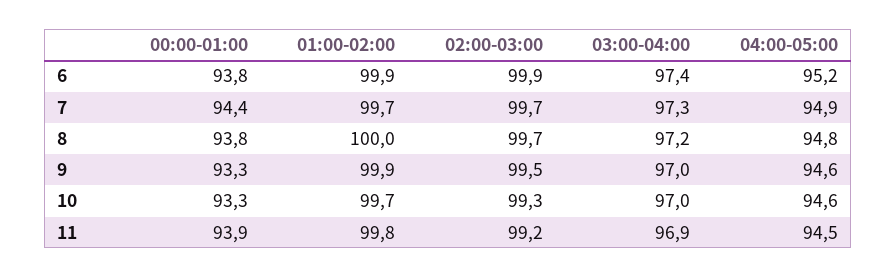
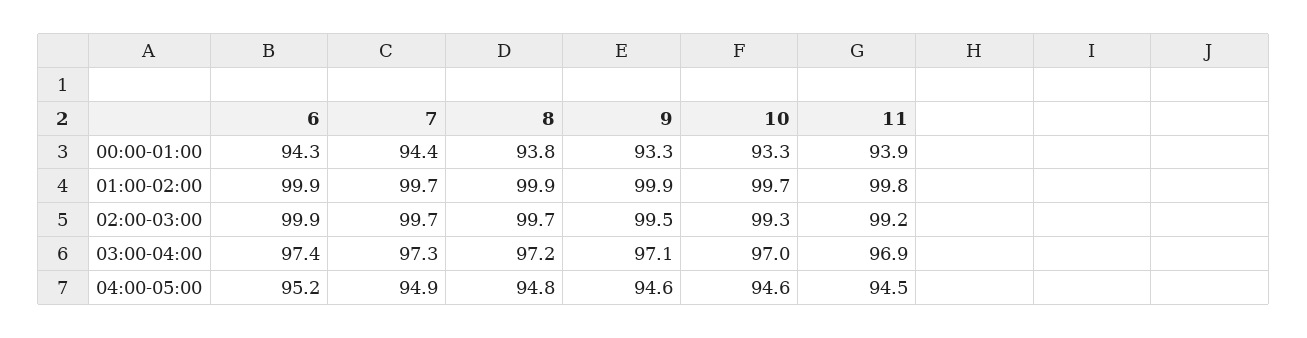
00:00-01:00, 6: 93.8 -> 94.3
01:00-02:00, 8: 100 -> 99.9
03:00-04:00, 9: 97 -> 97.1

